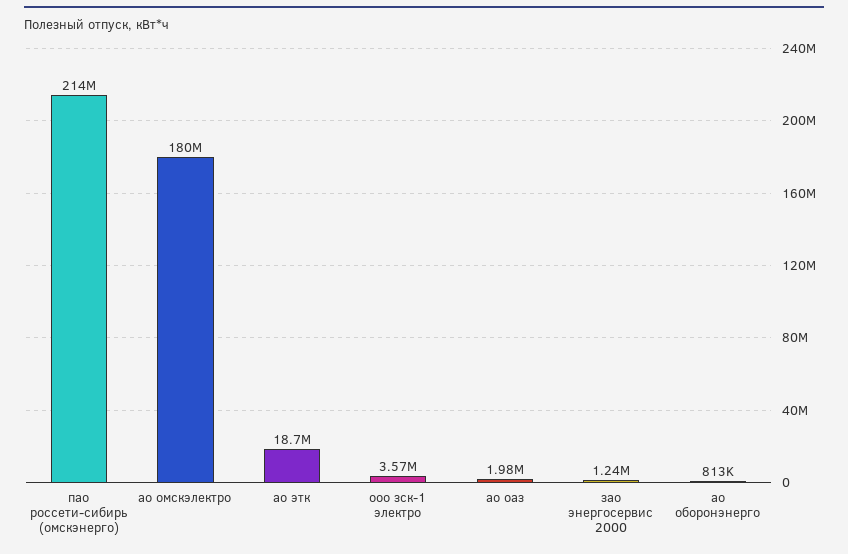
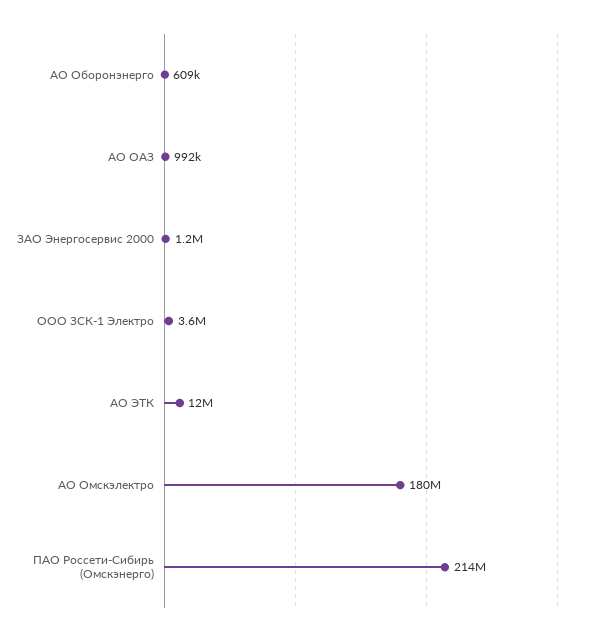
ао этк: 18700000 -> 12000000
ао оаз: 1980000 -> 992000
ао оборонэнерго: 813000 -> 609000

